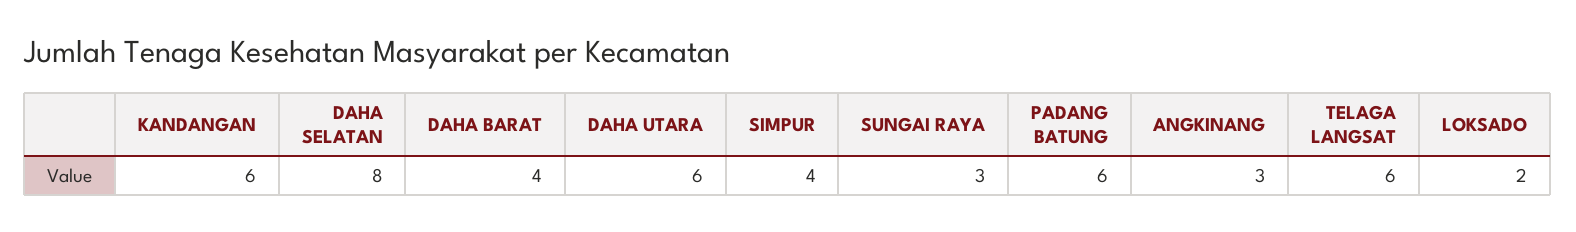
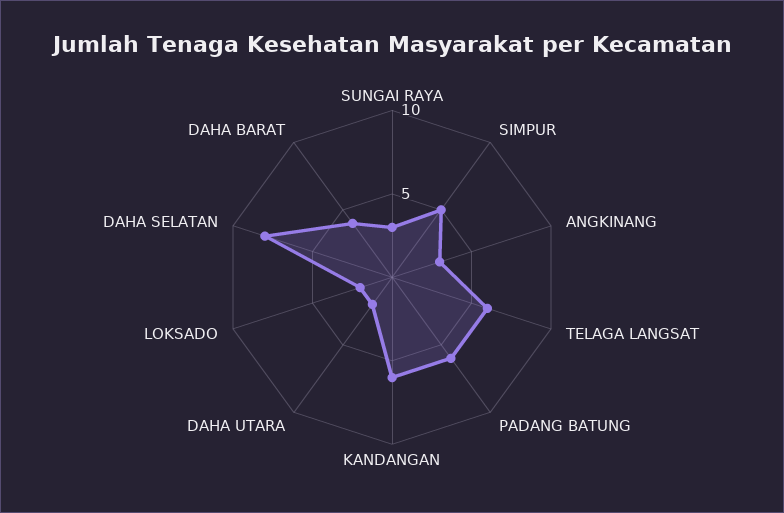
DAHA UTARA: 6 -> 2
SIMPUR: 4 -> 5

